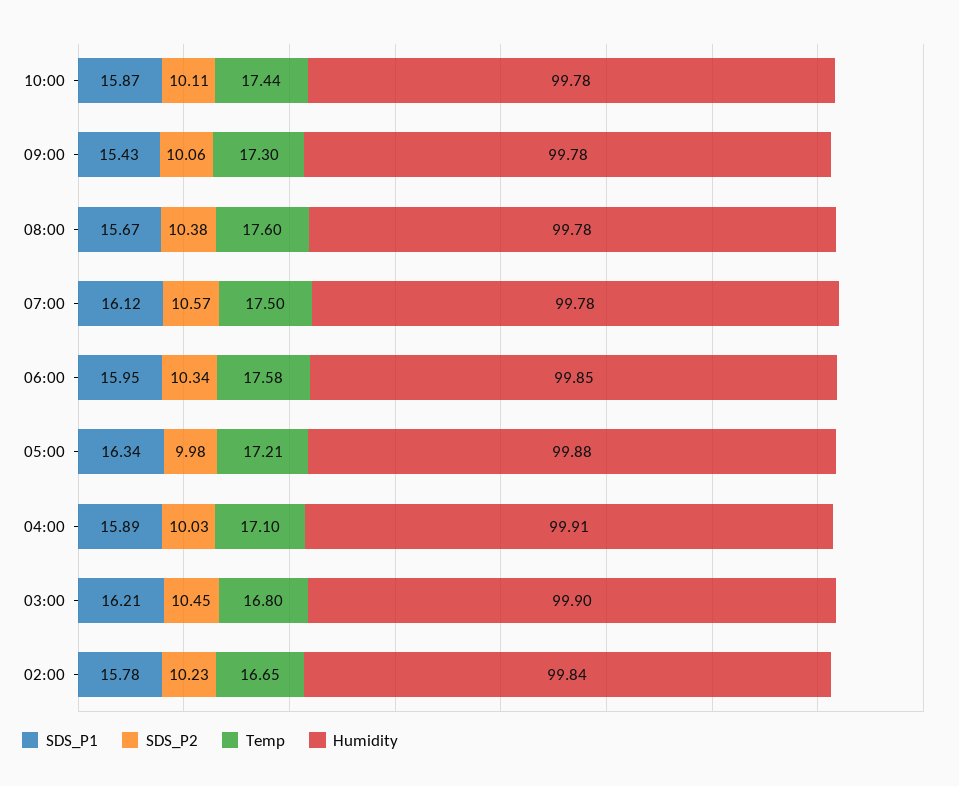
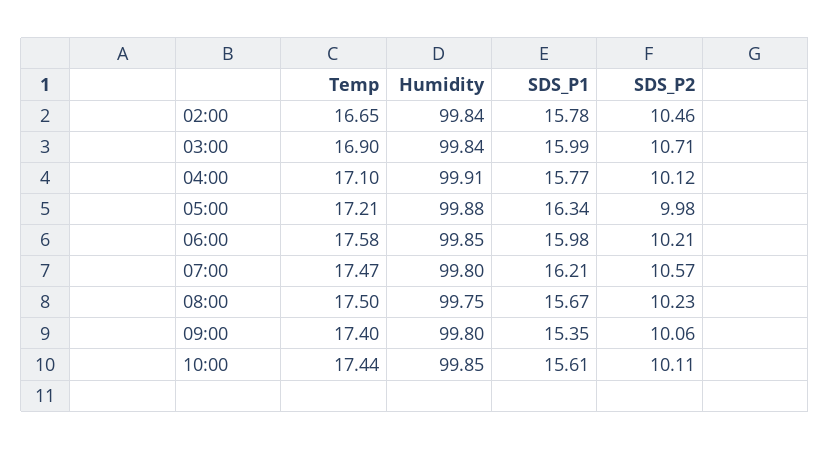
SDS_P1, 10:00: 15.87 -> 15.61
Humidity, 10:00: 99.78 -> 99.85
SDS_P1, 09:00: 15.43 -> 15.35
Temp, 09:00: 17.3 -> 17.4
Humidity, 09:00: 99.78 -> 99.8
SDS_P2, 08:00: 10.38 -> 10.23
Temp, 08:00: 17.6 -> 17.5
Humidity, 08:00: 99.78 -> 99.75
SDS_P1, 07:00: 16.12 -> 16.21
Temp, 07:00: 17.5 -> 17.47
Humidity, 07:00: 99.78 -> 99.8
SDS_P1, 06:00: 15.95 -> 15.98
SDS_P2, 06:00: 10.34 -> 10.21
SDS_P1, 04:00: 15.89 -> 15.77
SDS_P2, 04:00: 10.03 -> 10.12
SDS_P1, 03:00: 16.21 -> 15.99
SDS_P2, 03:00: 10.45 -> 10.71
Temp, 03:00: 16.8 -> 16.9
Humidity, 03:00: 99.9 -> 99.84
SDS_P2, 02:00: 10.23 -> 10.46

